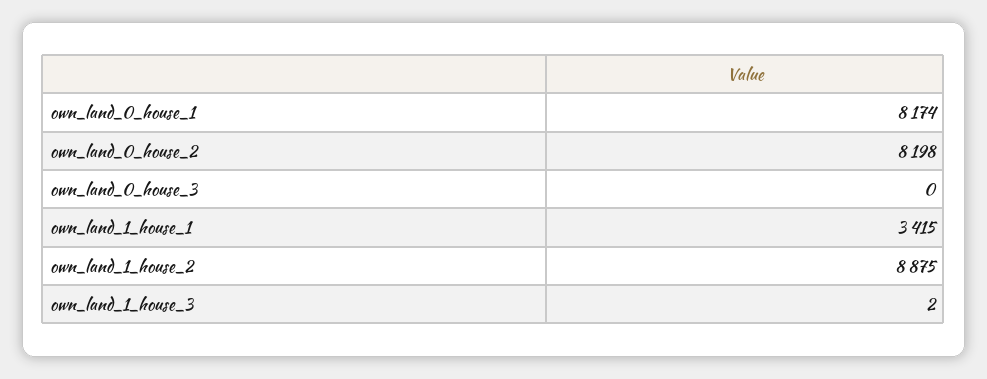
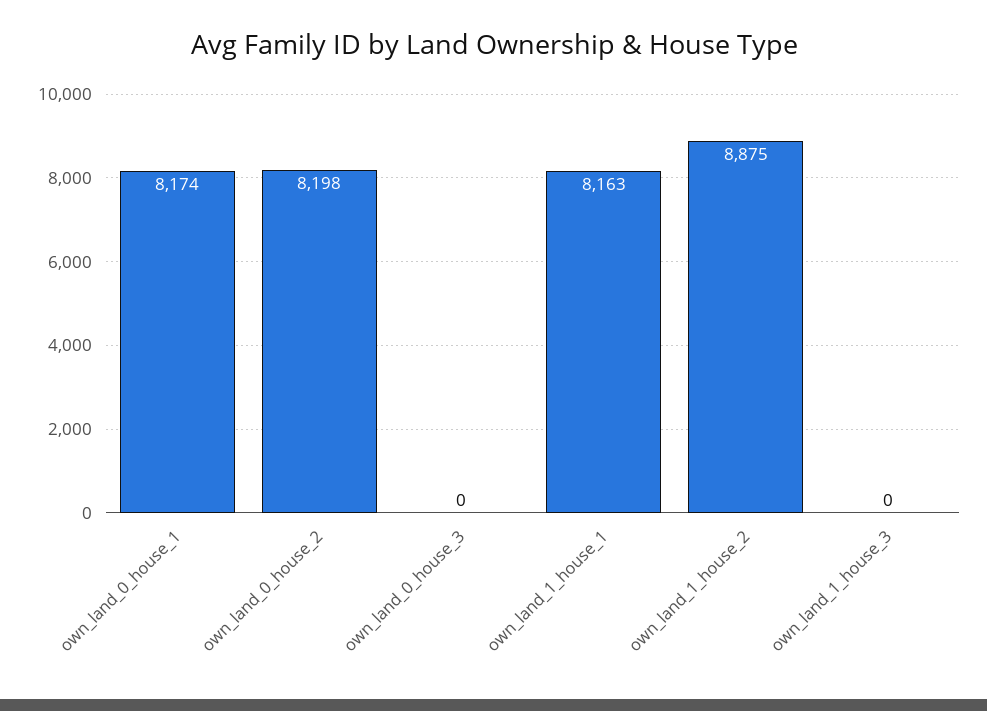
own_land_1_house_1: 3415 -> 8163
own_land_1_house_3: 2 -> 0

